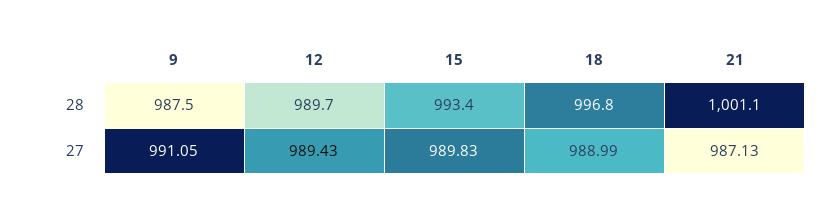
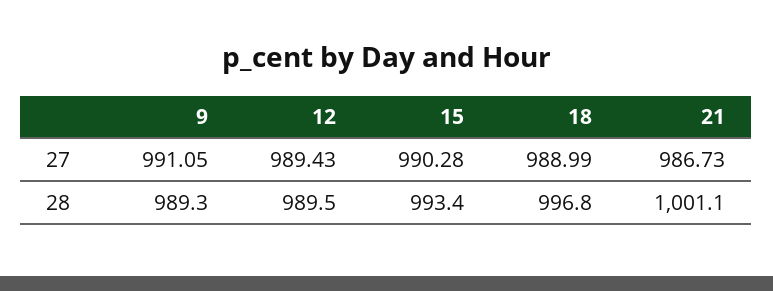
9, 28: 987.5 -> 989.3
12, 28: 989.7 -> 989.5
15, 27: 989.83 -> 990.28
21, 27: 987.13 -> 986.73

